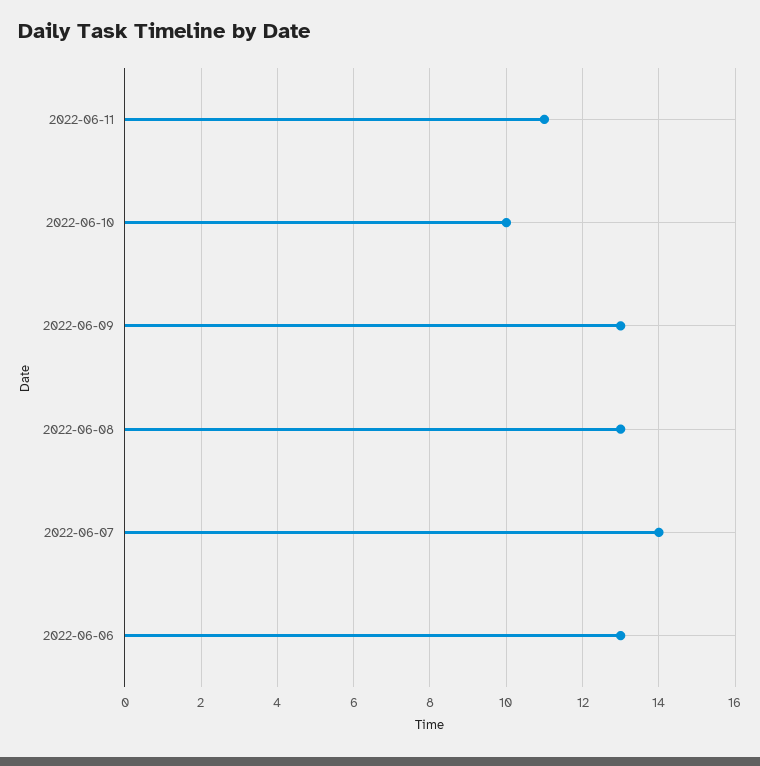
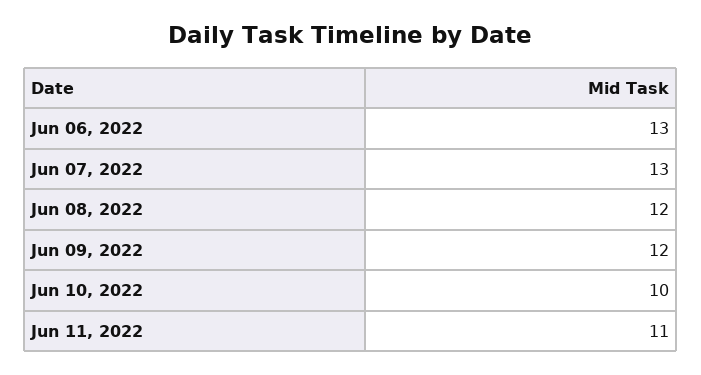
2022-06-09: 13 -> 12
2022-06-08: 13 -> 12
2022-06-07: 14 -> 13

